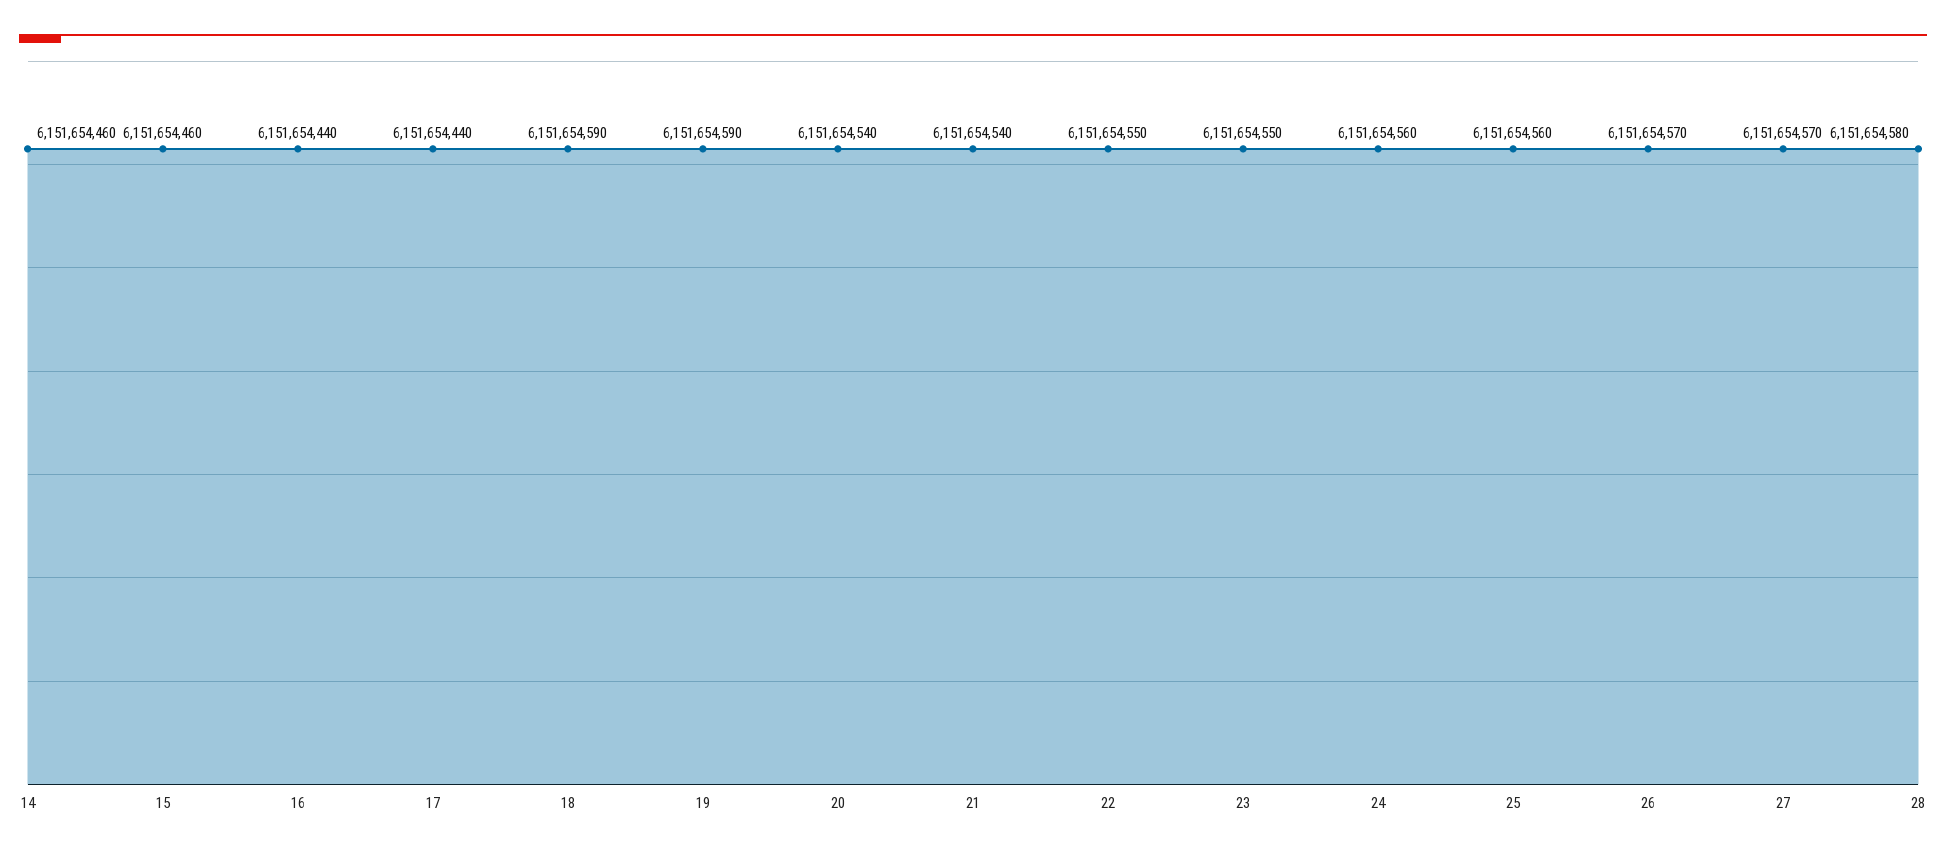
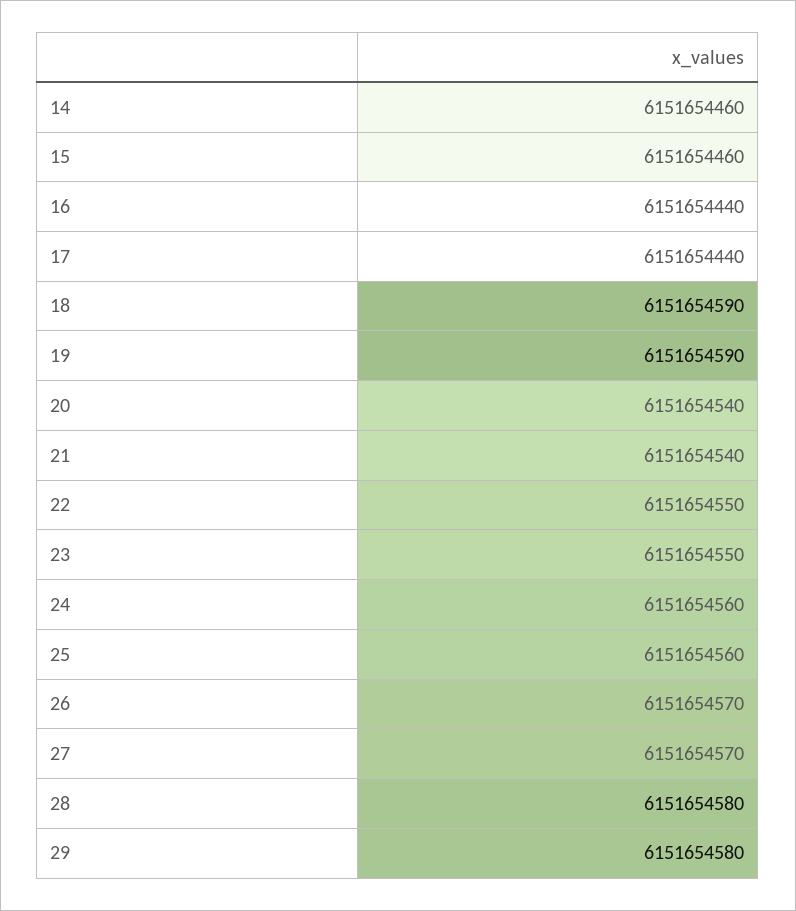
29: none -> 6151654580

